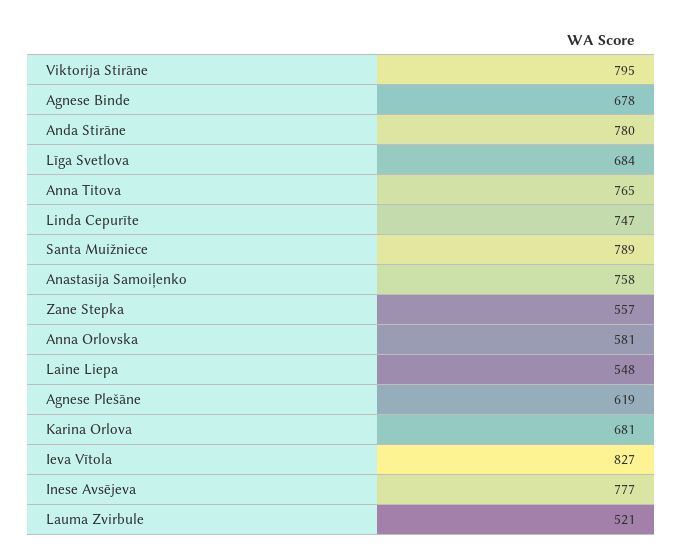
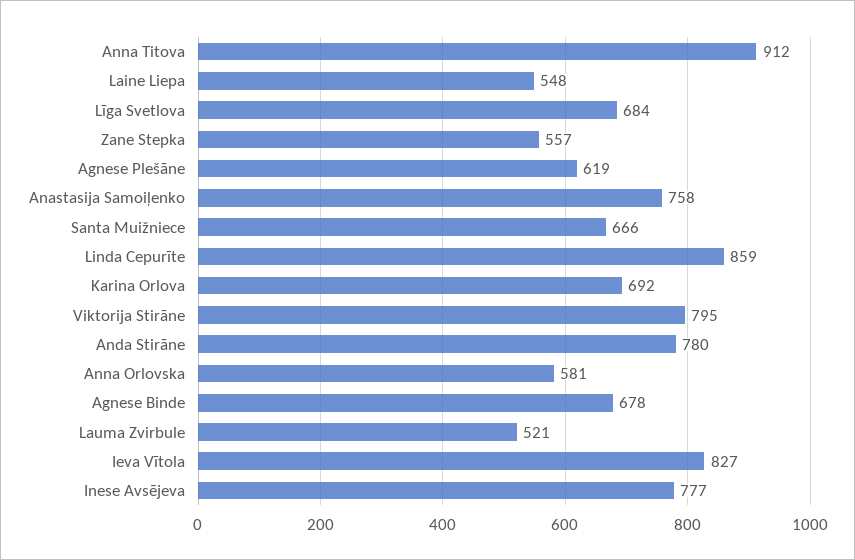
Anna Titova: 765 -> 912
Linda Cepurīte: 747 -> 859
Santa Muižniece: 789 -> 666
Karina Orlova: 681 -> 692

